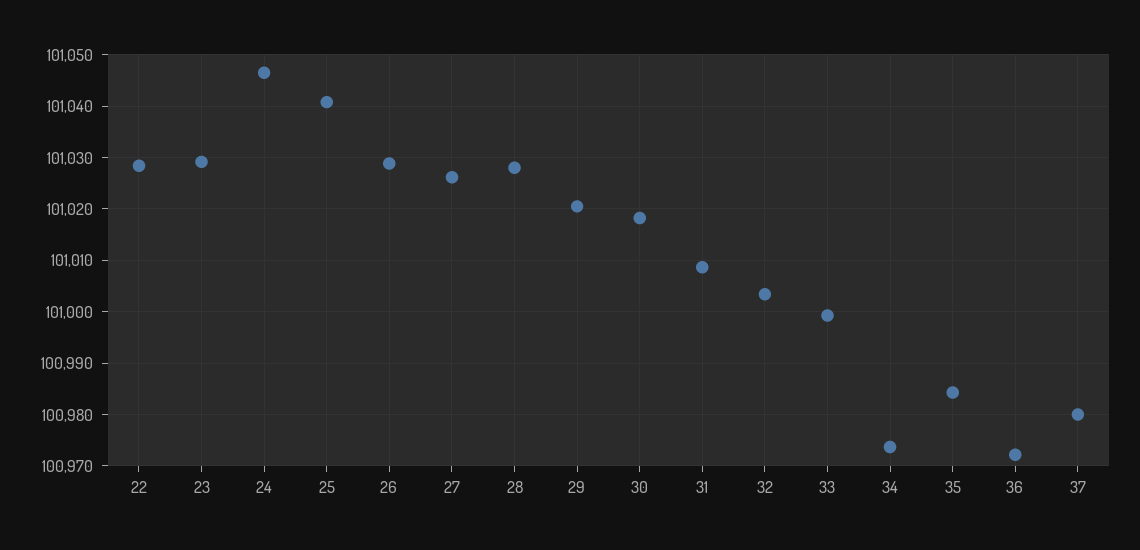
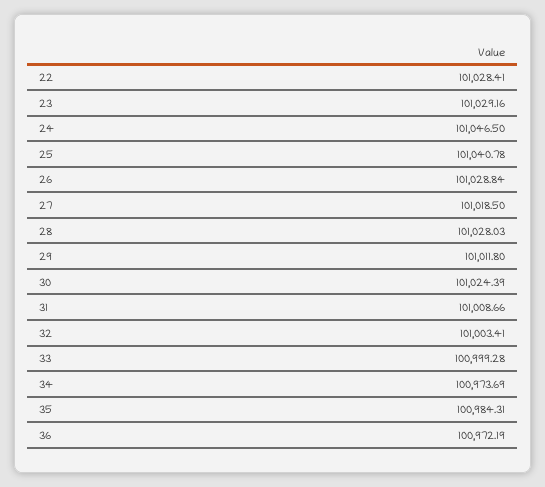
27: 101026 -> 101018.5
29: 101020 -> 101011.8
30: 101018 -> 101024.39
37: 100980 -> none

